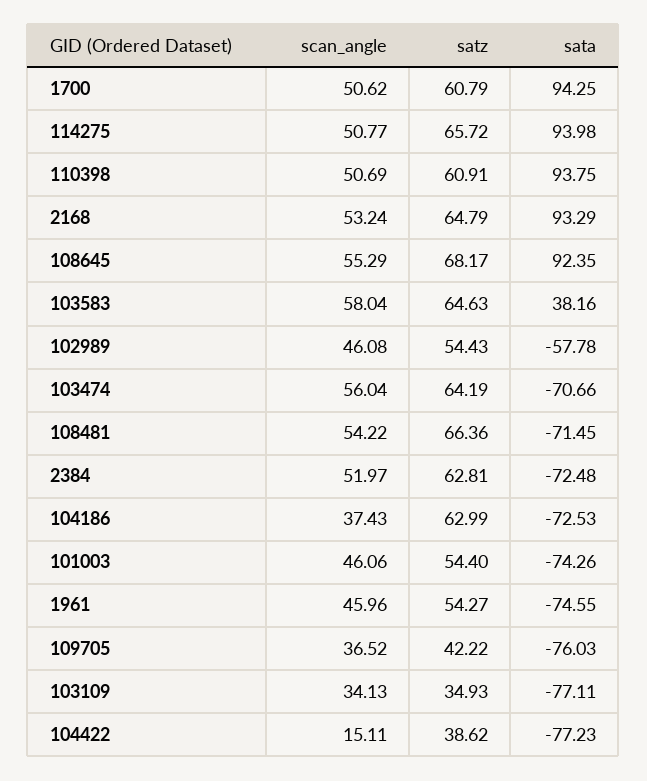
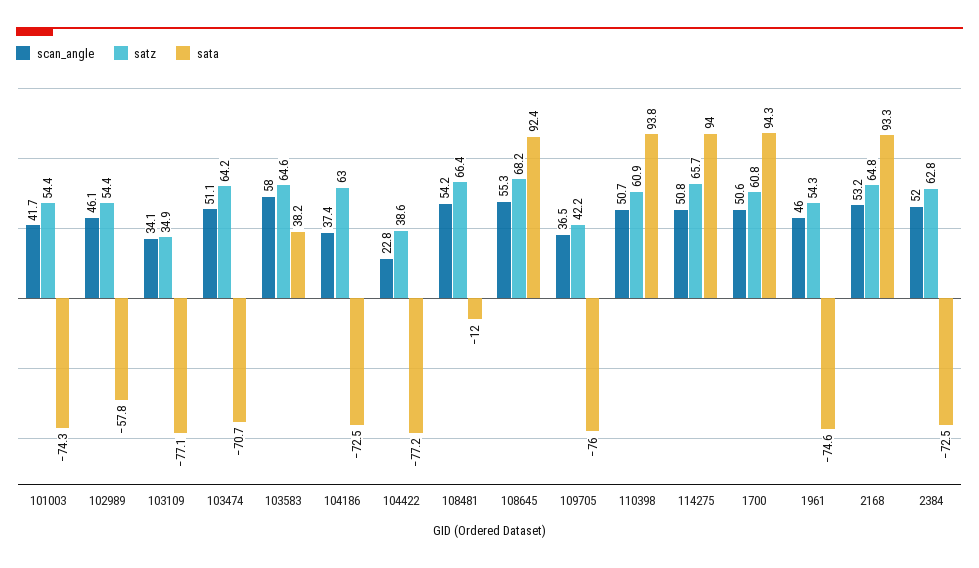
scan_angle, 103474: 56.04 -> 51.1
sata, 108481: -71.45 -> -12
scan_angle, 101003: 46.06 -> 41.7
scan_angle, 104422: 15.11 -> 22.8

